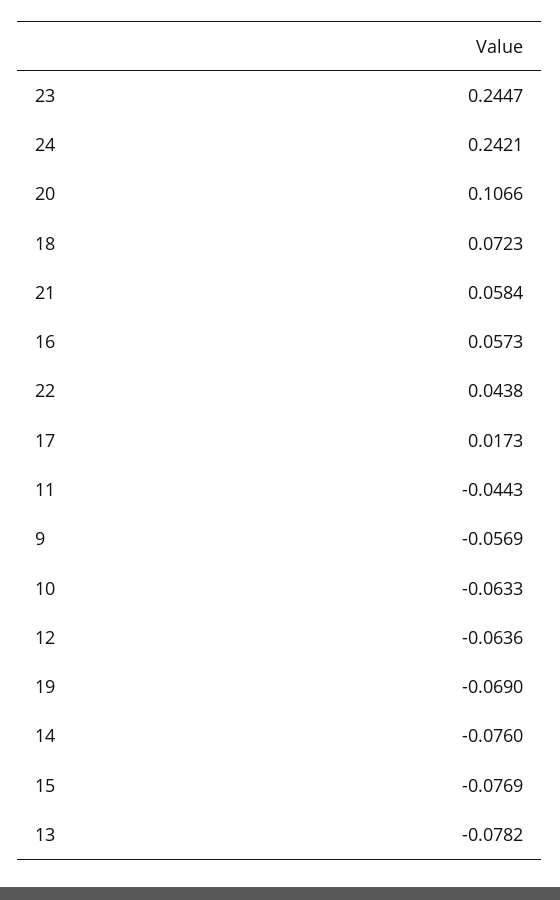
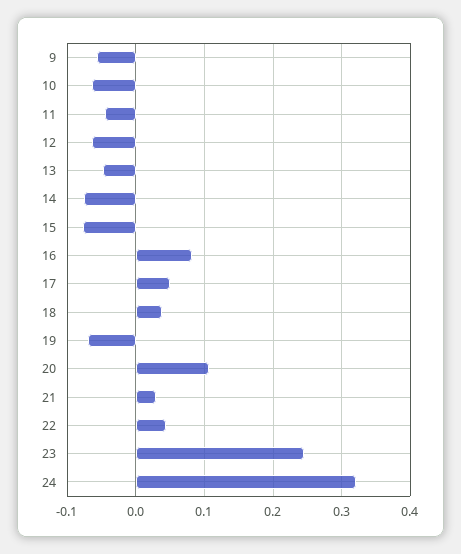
24: 0.2421 -> 0.32
18: 0.0723 -> 0.04
21: 0.0584 -> 0.03
16: 0.0573 -> 0.08
17: 0.0173 -> 0.05
13: -0.0782 -> -0.05

